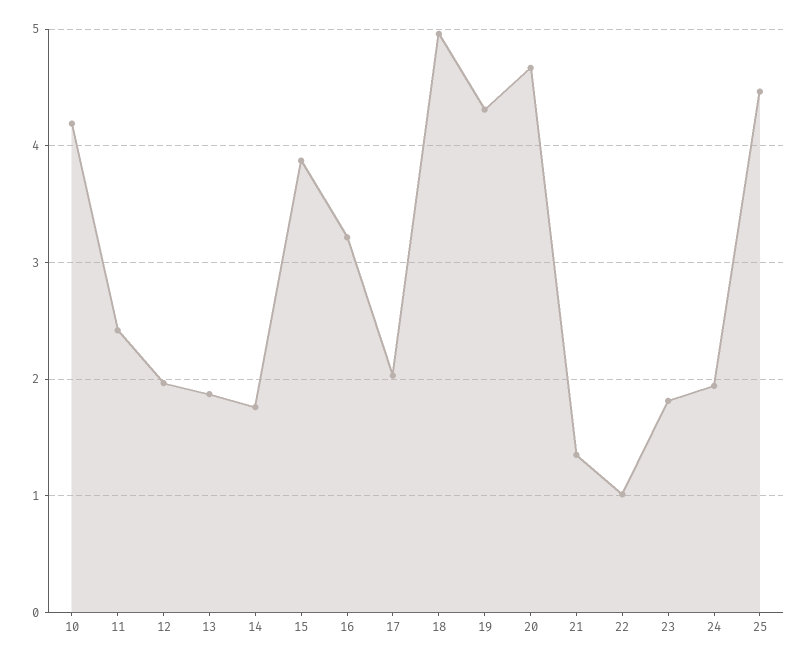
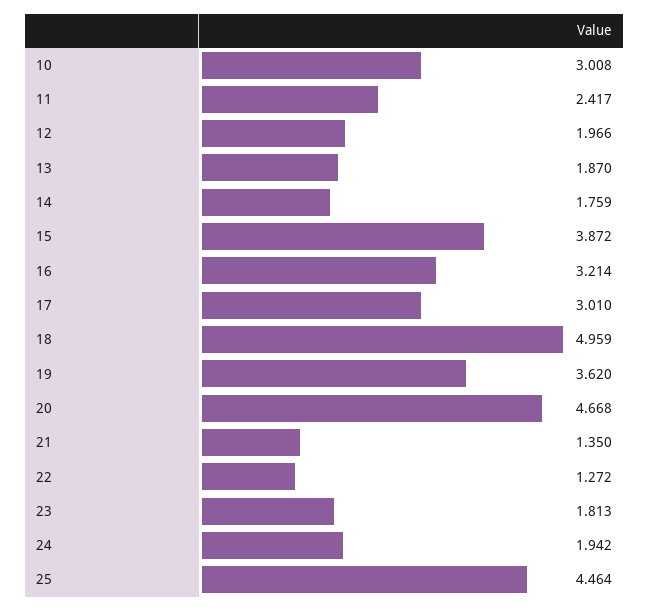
10: 4.2 -> 3.008
17: 2 -> 3.01
19: 4.3 -> 3.62
22: 1 -> 1.272

